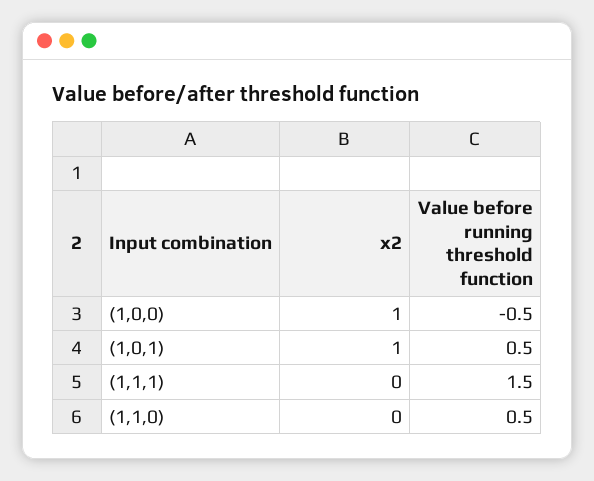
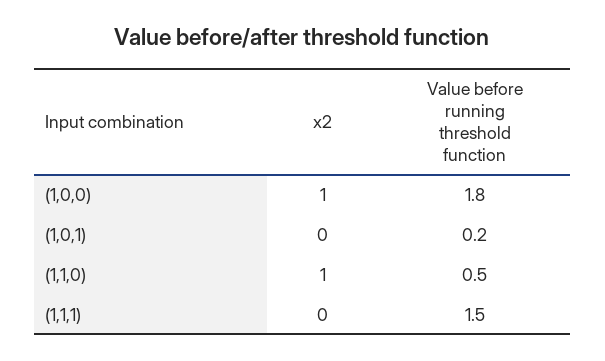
Value before running threshold function, (1,0,0): -0.5 -> 1.8
x2, (1,0,1): 1 -> 0
Value before running threshold function, (1,0,1): 0.5 -> 0.2
x2, (1,1,0): 0 -> 1

